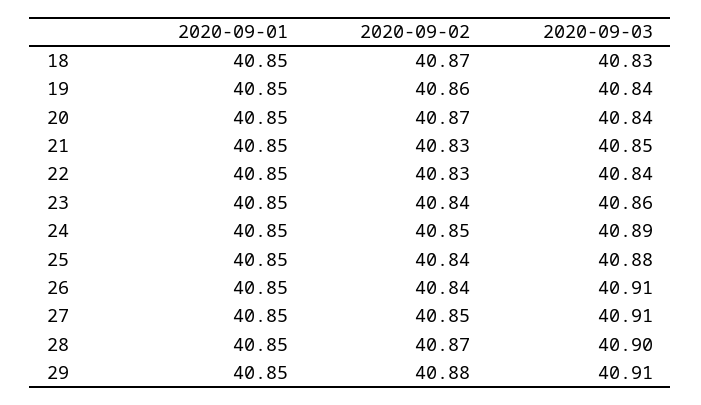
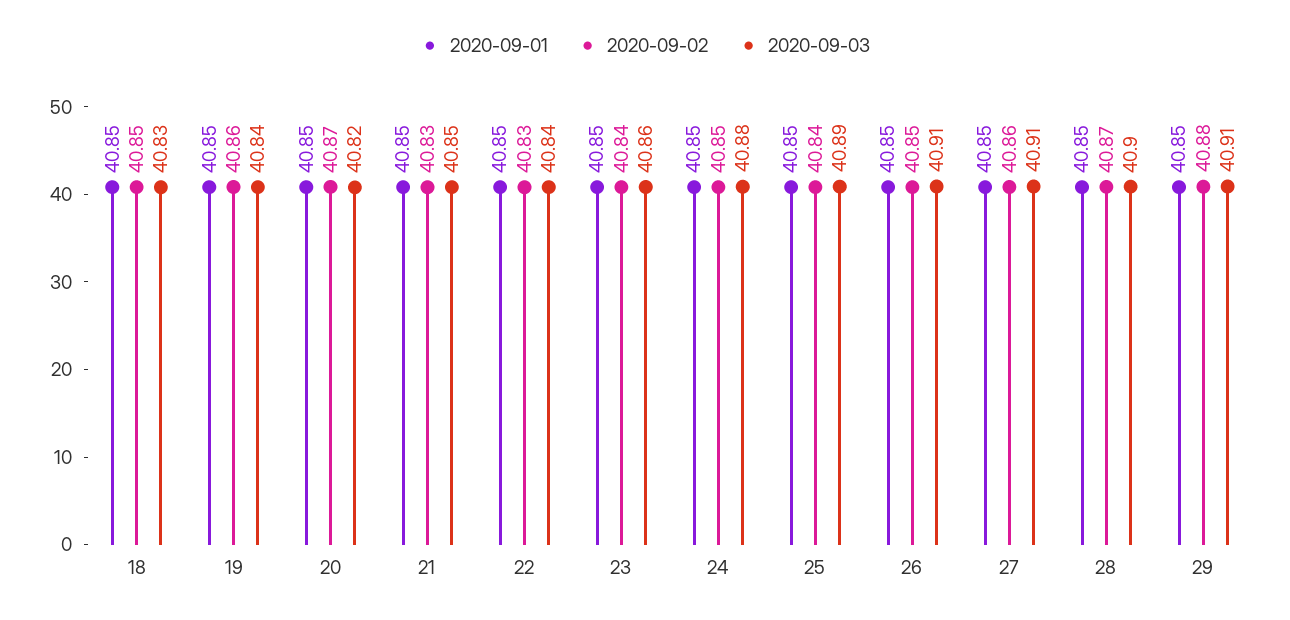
2020-09-02, 18: 40.87 -> 40.85
2020-09-03, 20: 40.84 -> 40.82
2020-09-03, 24: 40.89 -> 40.88
2020-09-03, 25: 40.88 -> 40.89
2020-09-02, 26: 40.84 -> 40.85
2020-09-02, 27: 40.85 -> 40.86

